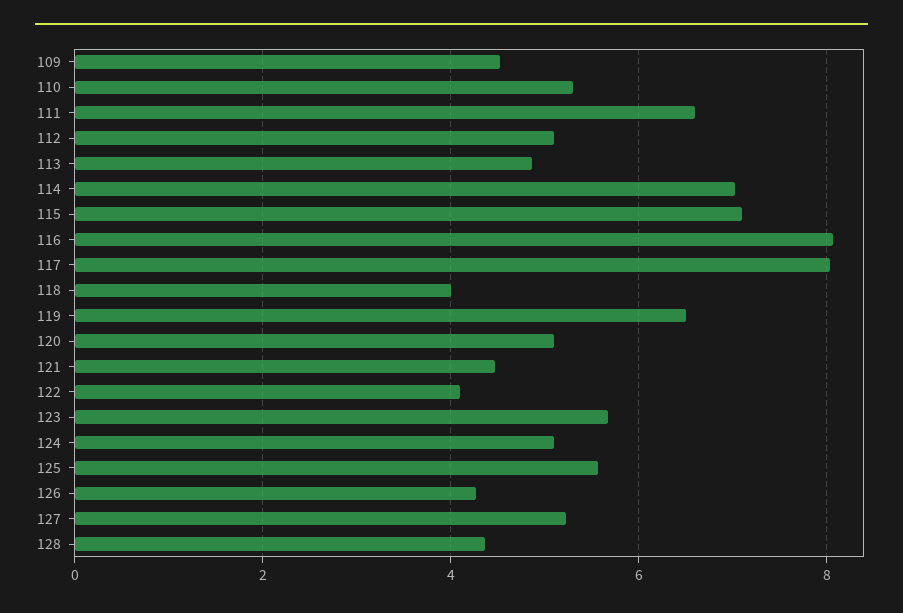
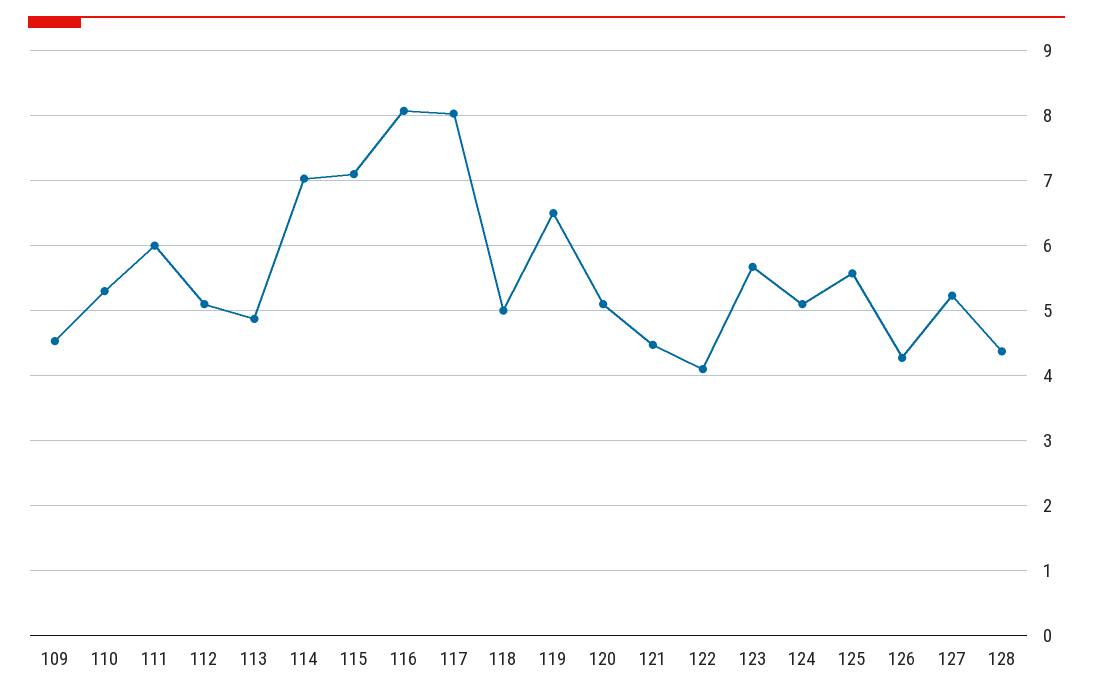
111: 6.6 -> 6
118: 4 -> 5

